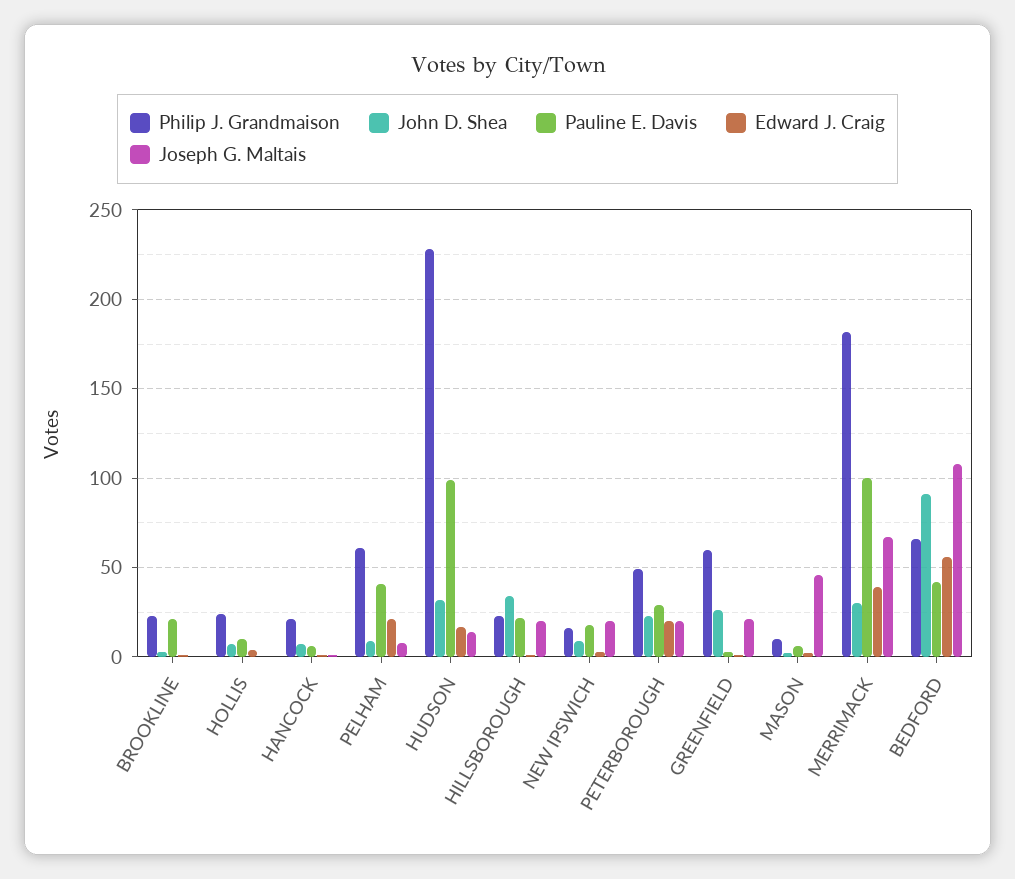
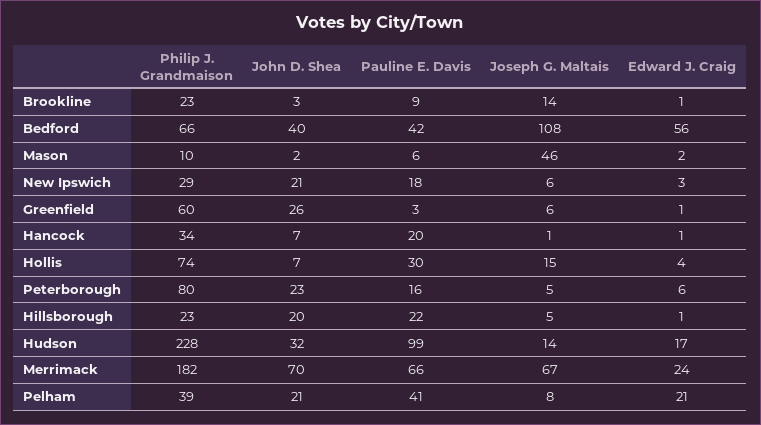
Pauline E. Davis, BROOKLINE: 20 -> 9
Joseph G. Maltais, BROOKLINE: 0 -> 14
Philip J. Grandmaison, HOLLIS: 25 -> 74
Pauline E. Davis, HOLLIS: 10 -> 30
Joseph G. Maltais, HOLLIS: 0 -> 15
Philip J. Grandmaison, HANCOCK: 20 -> 34
Pauline E. Davis, HANCOCK: 5 -> 20
Philip J. Grandmaison, PELHAM: 60 -> 39
John D. Shea, PELHAM: 10 -> 21
John D. Shea, HILLSBOROUGH: 35 -> 20
Joseph G. Maltais, HILLSBOROUGH: 20 -> 5
Philip J. Grandmaison, NEW IPSWICH: 15 -> 29
John D. Shea, NEW IPSWICH: 10 -> 21
Joseph G. Maltais, NEW IPSWICH: 20 -> 6
Philip J. Grandmaison, PETERBOROUGH: 50 -> 80
Pauline E. Davis, PETERBOROUGH: 30 -> 16
Edward J. Craig, PETERBOROUGH: 20 -> 6
Joseph G. Maltais, PETERBOROUGH: 20 -> 5
Joseph G. Maltais, GREENFIELD: 20 -> 6
John D. Shea, MERRIMACK: 30 -> 70
Pauline E. Davis, MERRIMACK: 100 -> 66
Edward J. Craig, MERRIMACK: 40 -> 24
John D. Shea, BEDFORD: 90 -> 40

